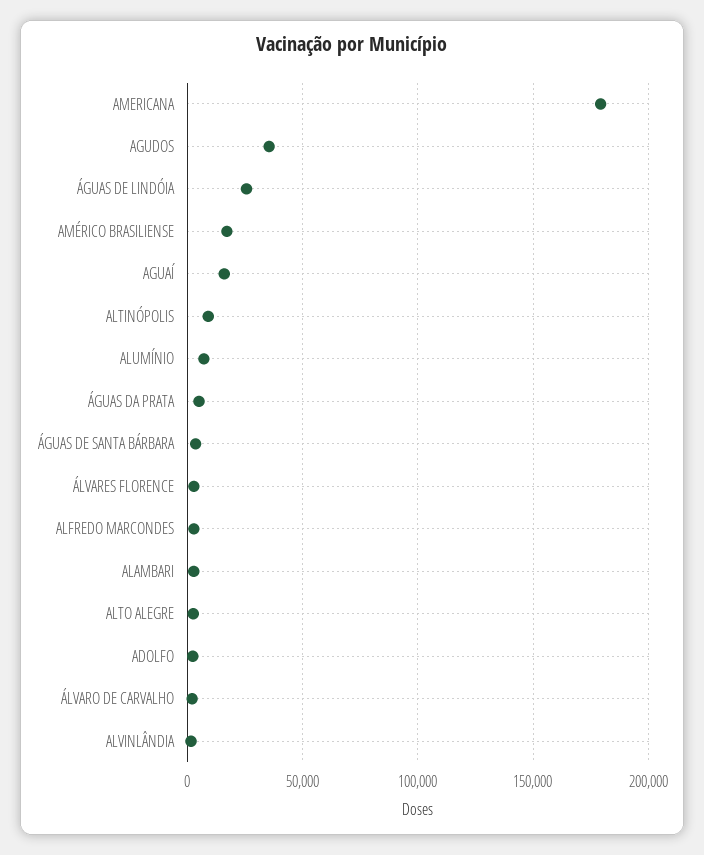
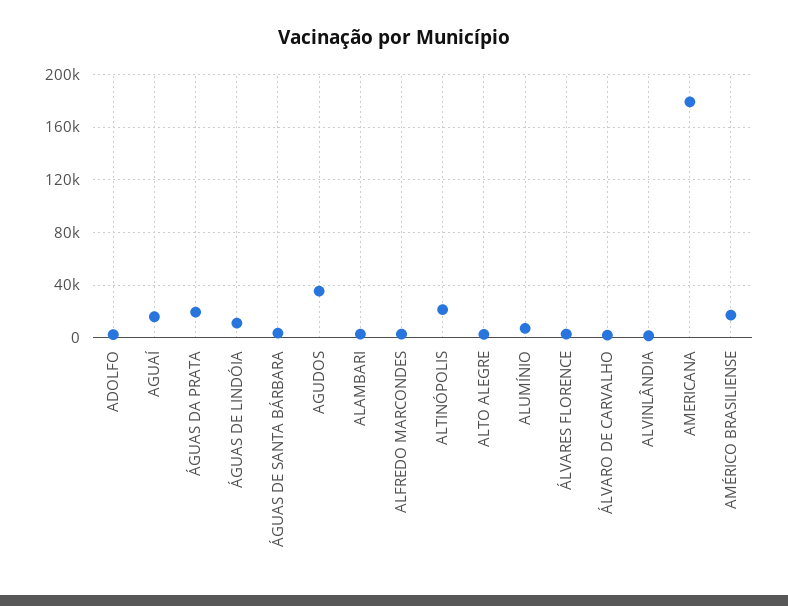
ÁGUAS DE LINDÓIA: 25000 -> 10000
ALTINÓPOLIS: 10000 -> 20000
ÁGUAS DA PRATA: 5000 -> 20000

